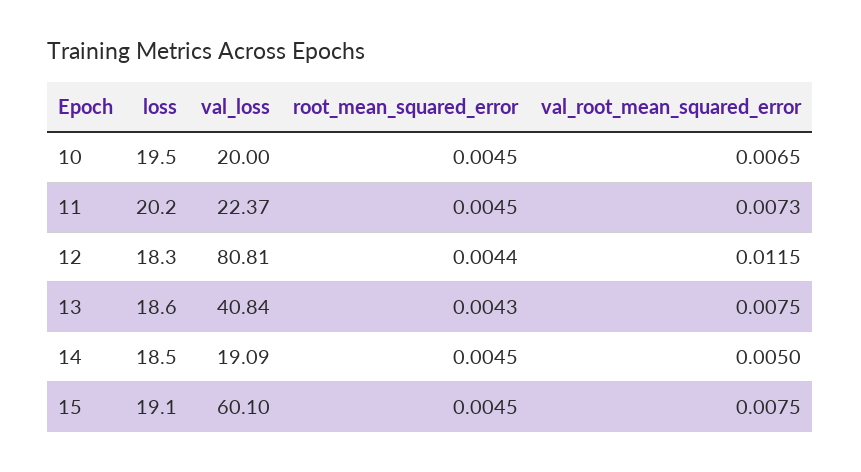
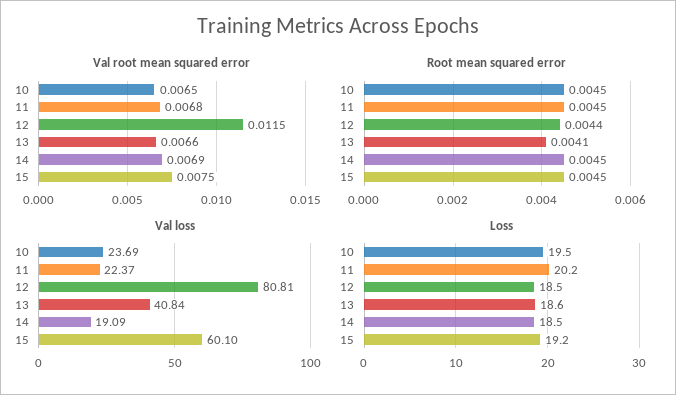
val_loss, 10: 20 -> 23.69
val_root_mean_squared_error, 11: 0.0073 -> 0.0068
loss, 12: 18.3 -> 18.5
root_mean_squared_error, 13: 0.0043 -> 0.0041
val_root_mean_squared_error, 13: 0.0075 -> 0.0066
val_root_mean_squared_error, 14: 0.005 -> 0.0069
loss, 15: 19.1 -> 19.2

